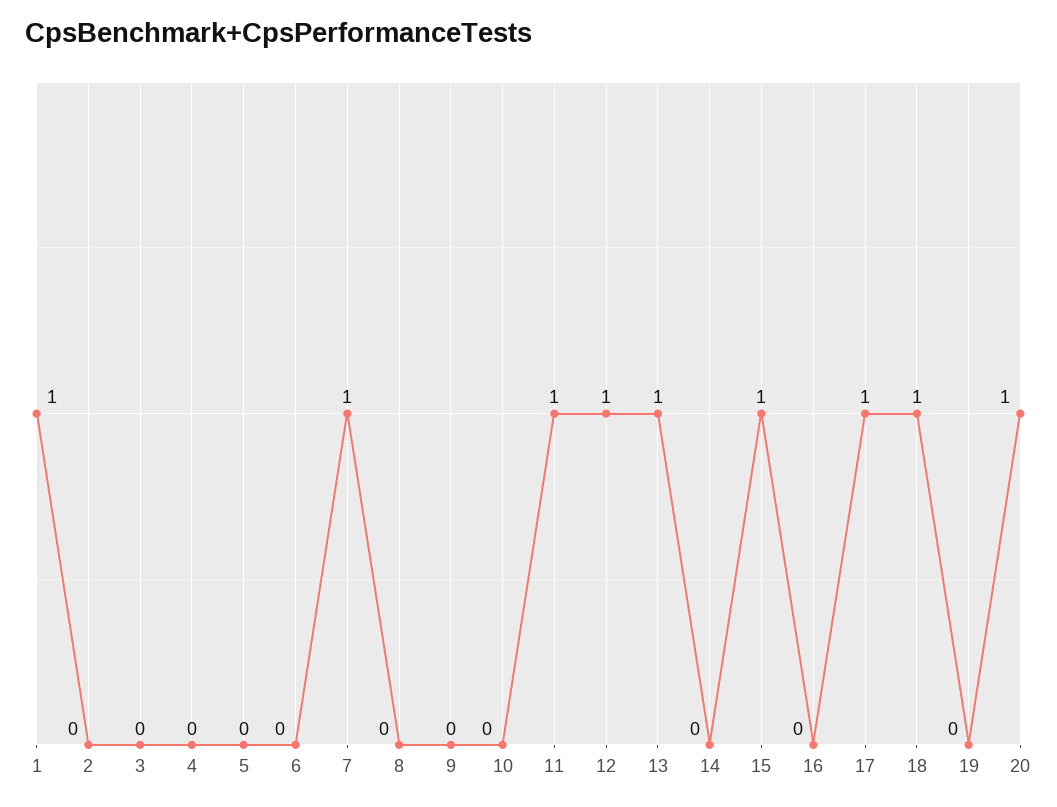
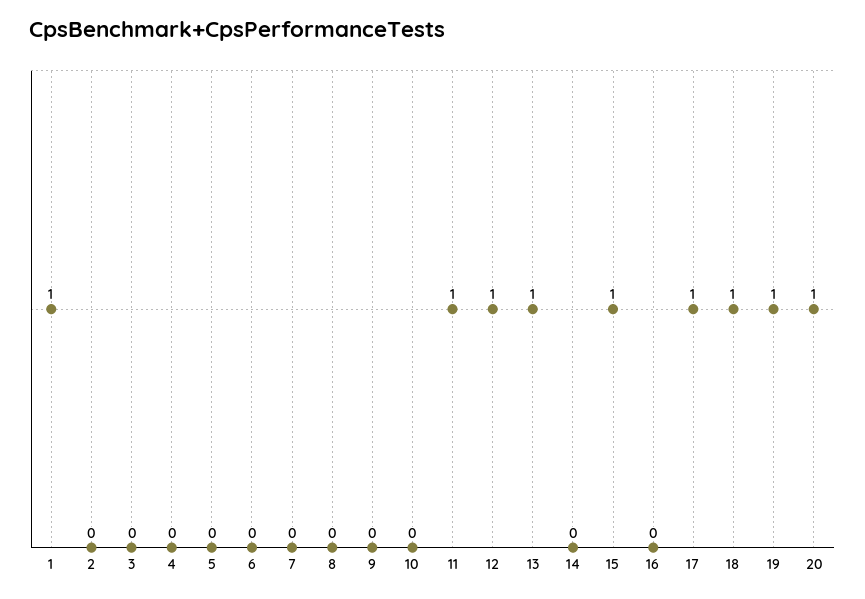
7: 1 -> 0
19: 0 -> 1

